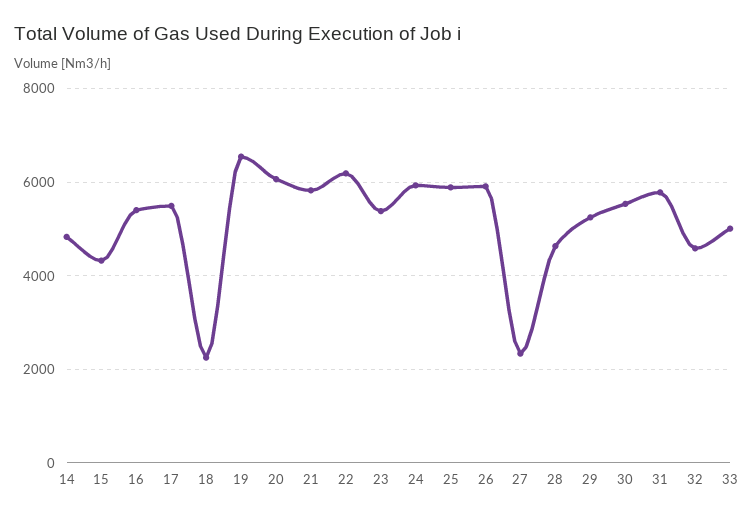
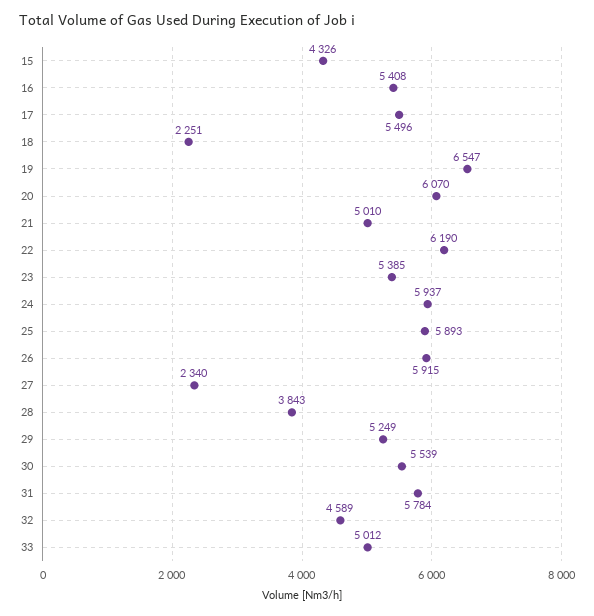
14: 4800 -> none
21: 5800 -> 5010
28: 4600 -> 3843

